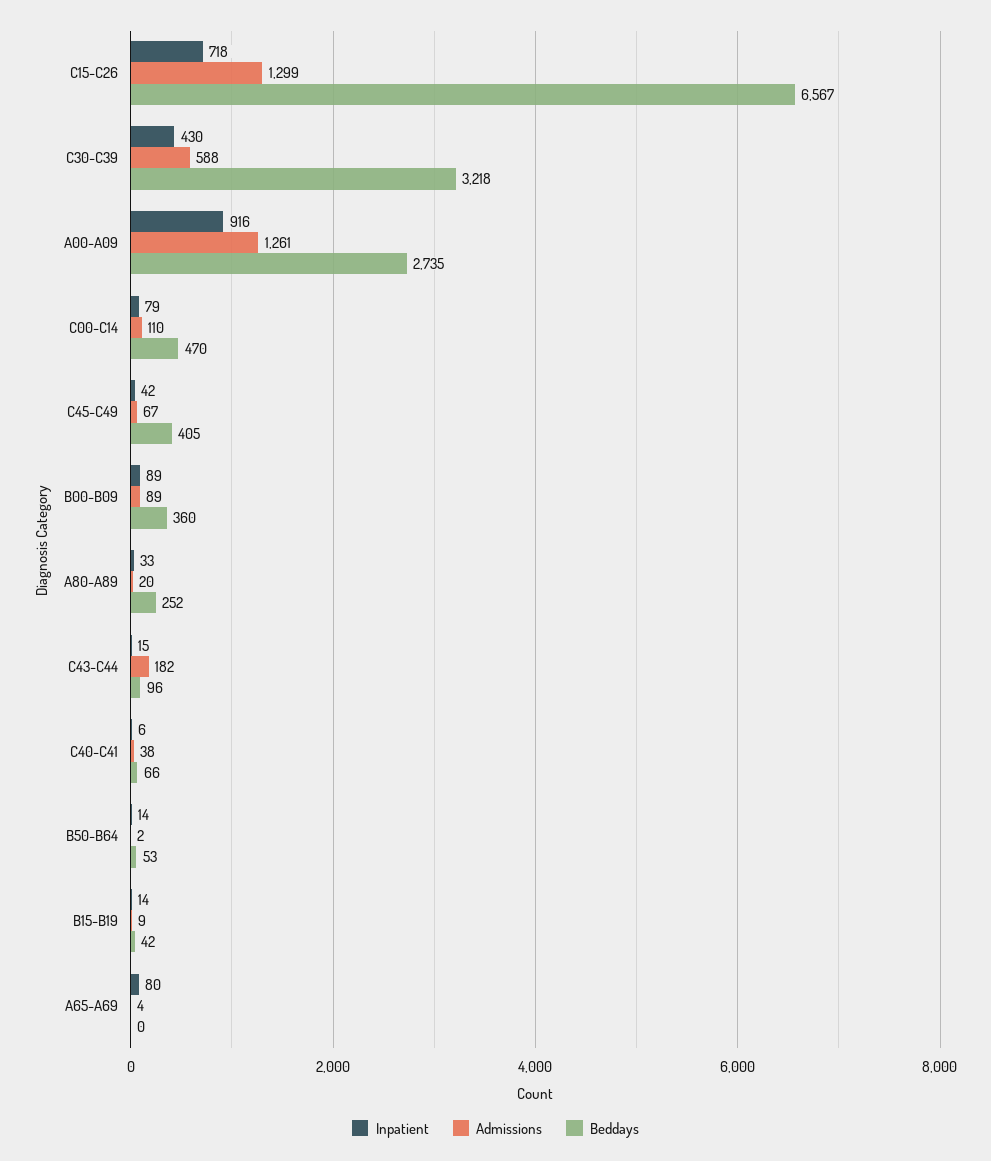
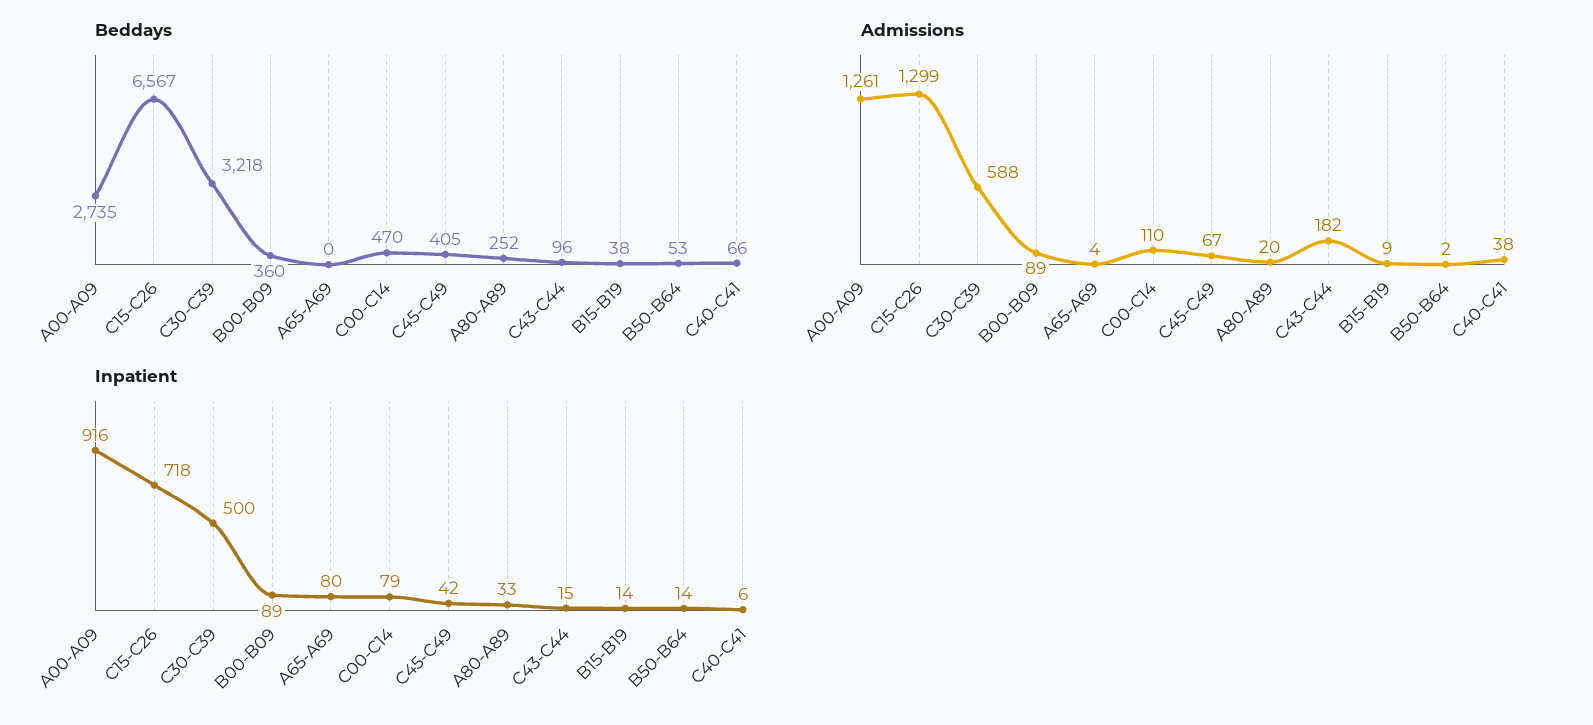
Inpatient, C30-C39: 430 -> 500
Beddays, B15-B19: 42 -> 38

